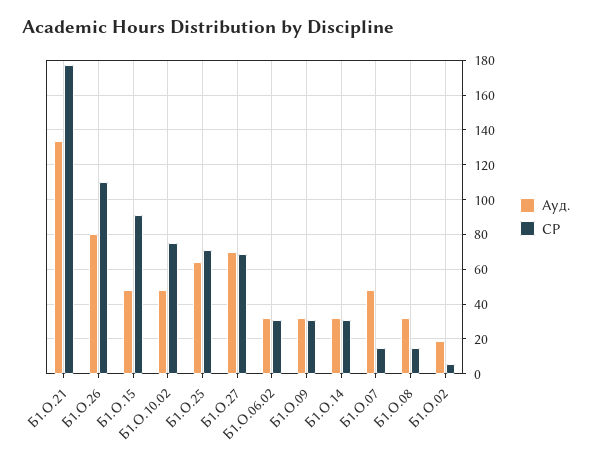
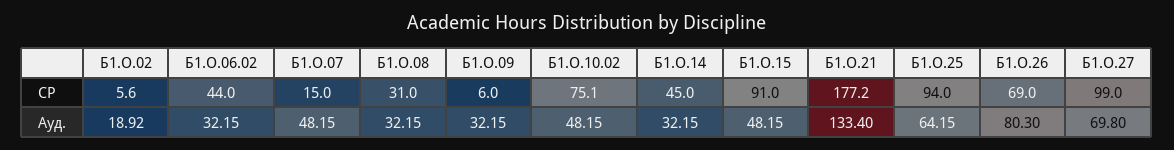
СР, Б1.О.26: 110 -> 69
СР, Б1.О.25: 70 -> 94
СР, Б1.О.27: 70 -> 99
СР, Б1.О.06.02: 30 -> 44
СР, Б1.О.09: 30 -> 6
СР, Б1.О.14: 30 -> 45
СР, Б1.О.08: 15 -> 31

